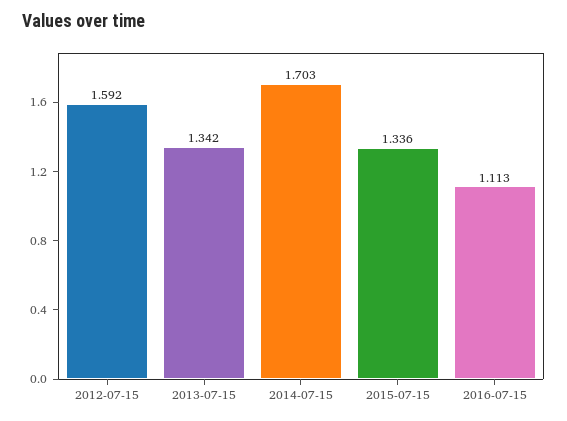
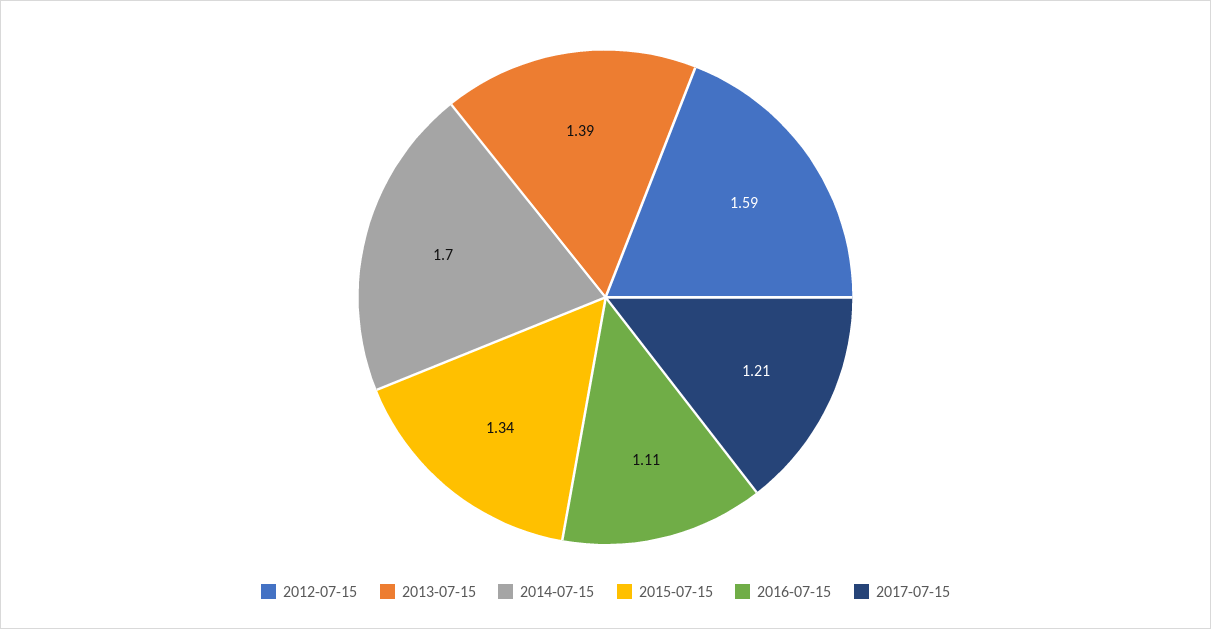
2013-07-15: 1.342 -> 1.39
2017-07-15: none -> 1.21

